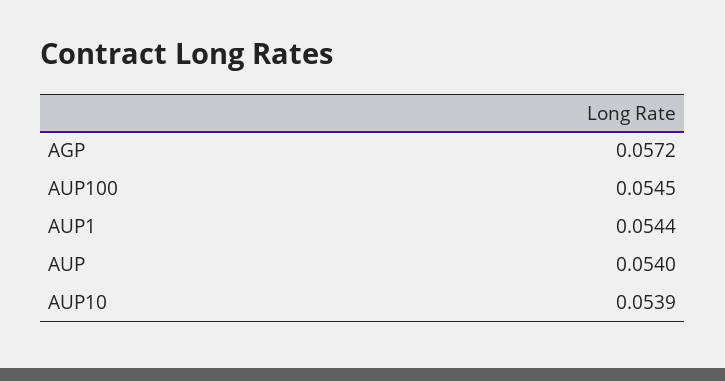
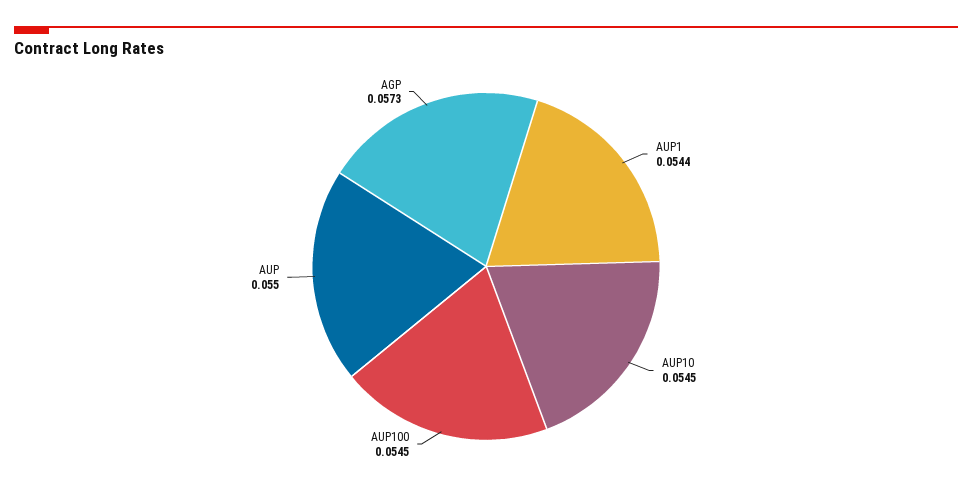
AGP: 0.0572 -> 0.0573
AUP: 0.054 -> 0.055
AUP10: 0.0539 -> 0.0545

